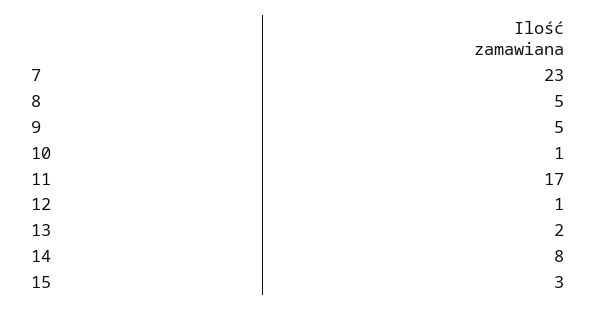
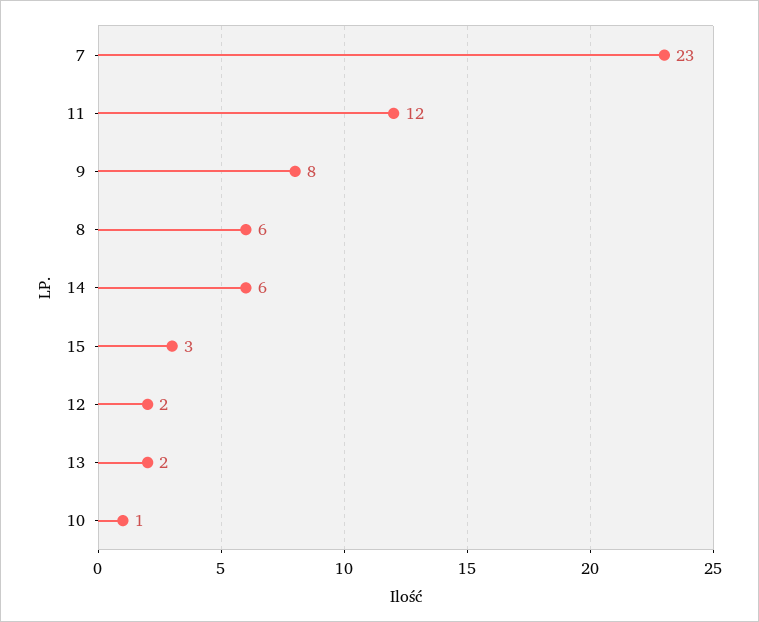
8: 5 -> 6
9: 5 -> 8
11: 17 -> 12
12: 1 -> 2
14: 8 -> 6

